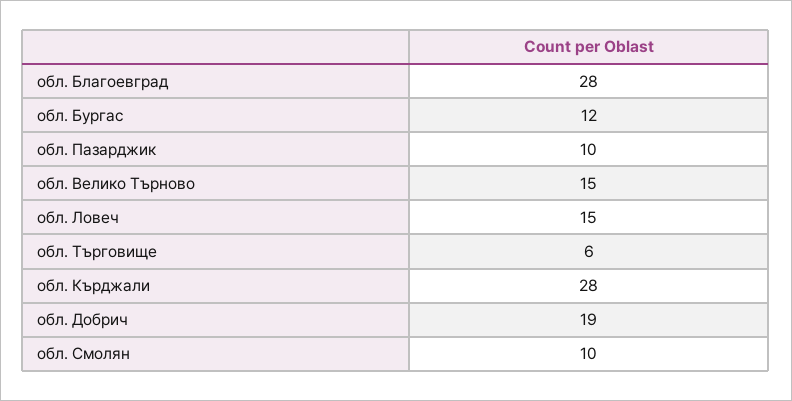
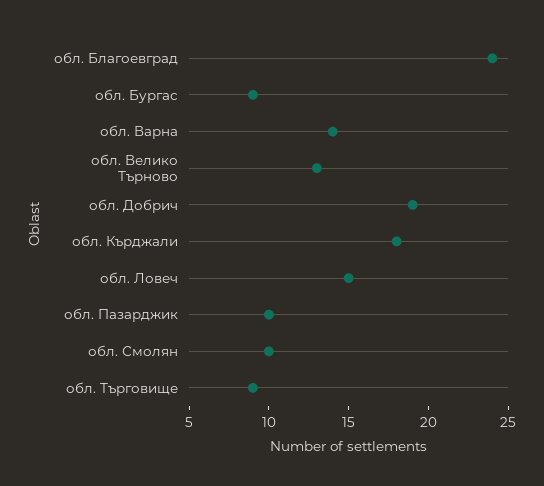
обл. Благоевград: 28 -> 24
обл. Бургас: 12 -> 9
обл. Велико Търново: 15 -> 13
обл. Търговище: 6 -> 9
обл. Кърджали: 28 -> 18
обл. Варна: none -> 14

